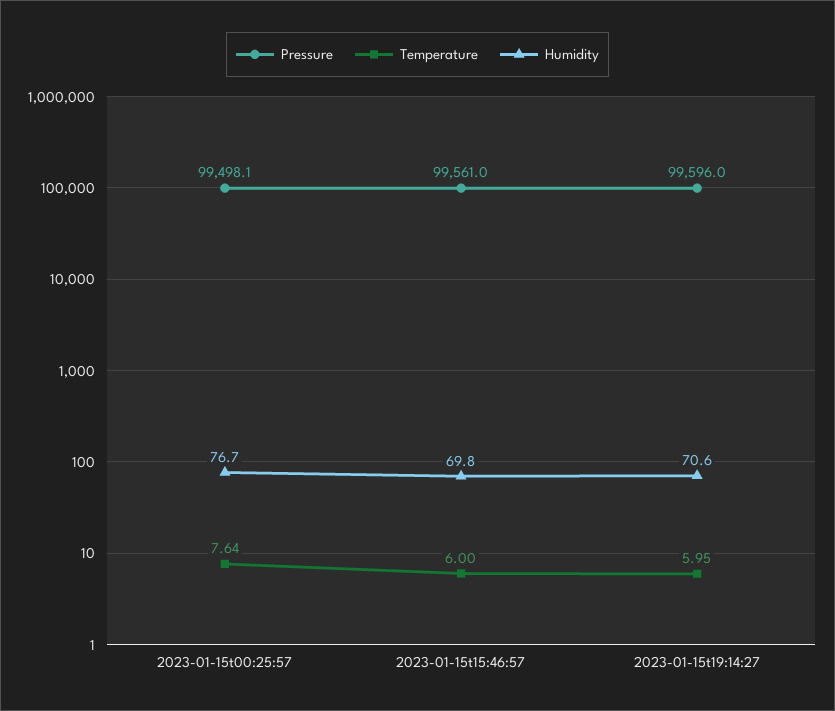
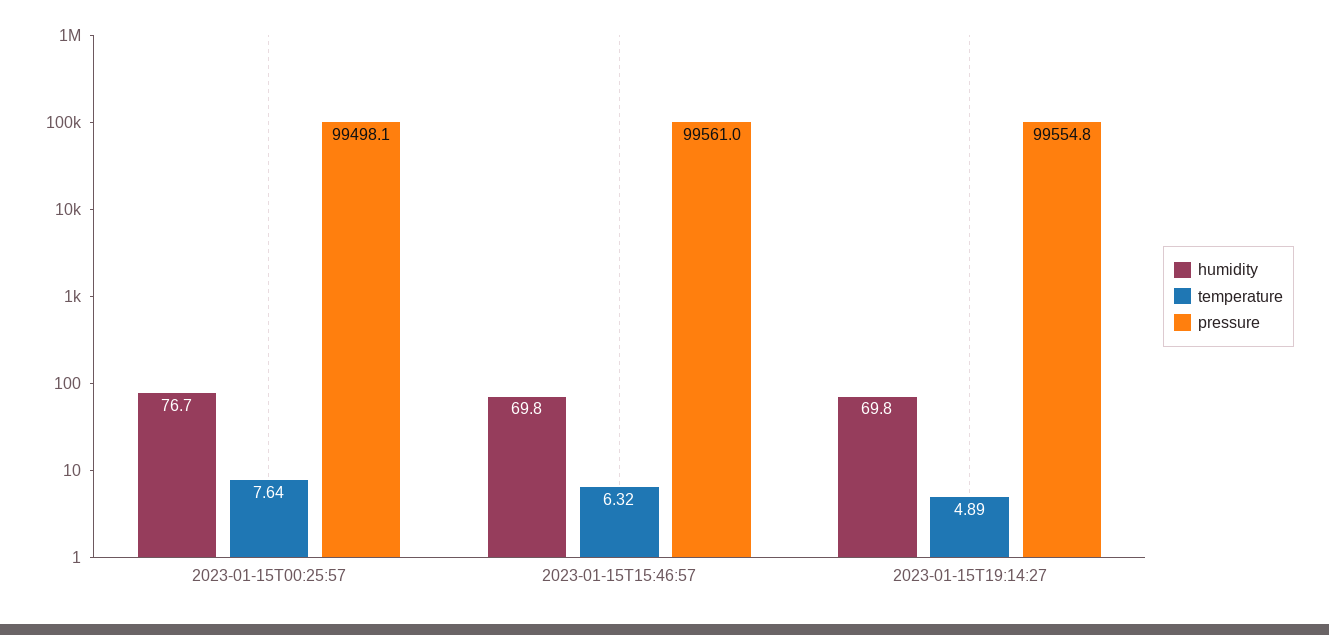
Temperature, 2023-01-15t15:46:57: 6 -> 6.32
Pressure, 2023-01-15t19:14:27: 99596 -> 99554.8
Temperature, 2023-01-15t19:14:27: 5.95 -> 4.89
Humidity, 2023-01-15t19:14:27: 70.6 -> 69.8

